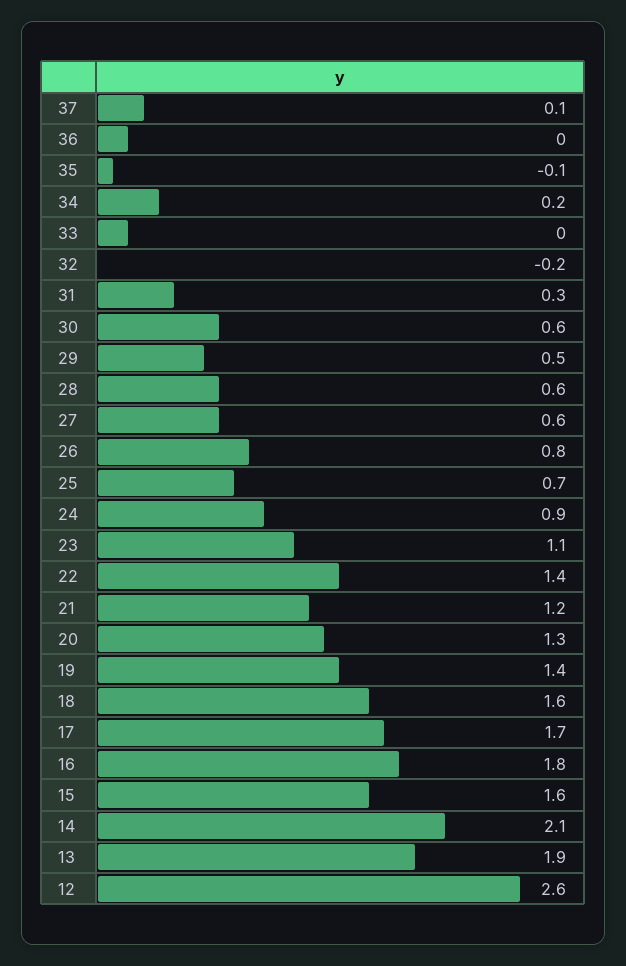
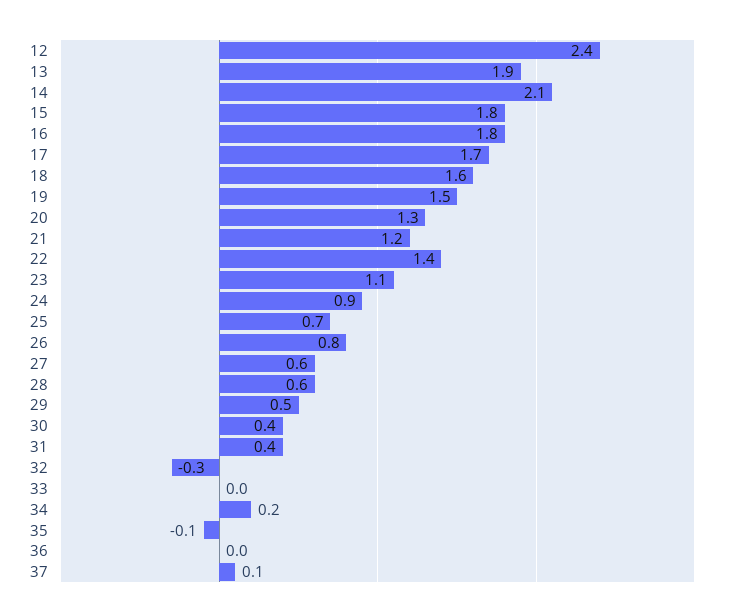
32: -0.2 -> -0.3
31: 0.3 -> 0.4
30: 0.6 -> 0.4
19: 1.4 -> 1.5
15: 1.6 -> 1.8
12: 2.6 -> 2.4

